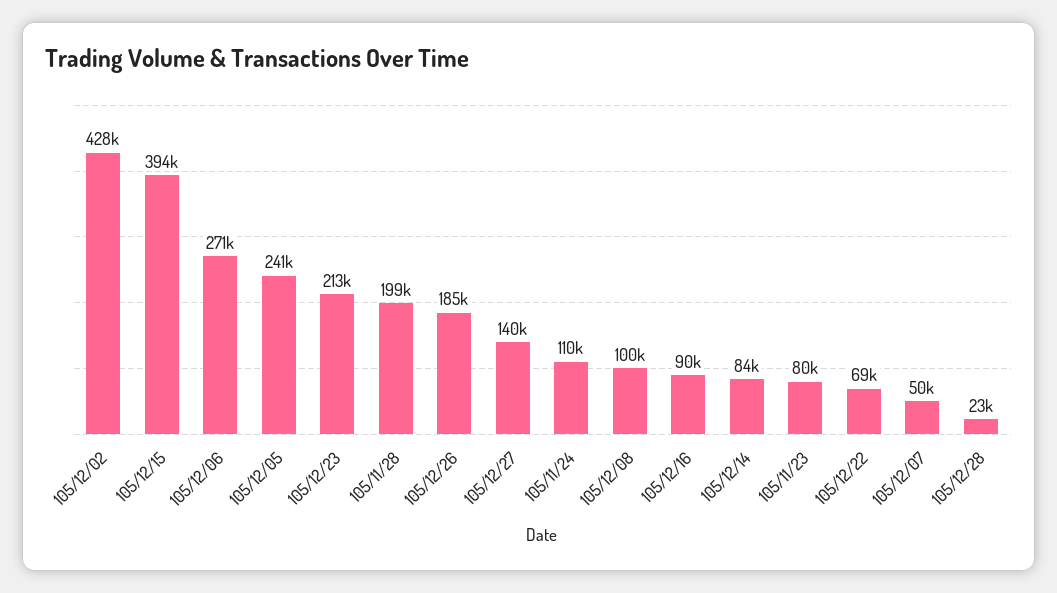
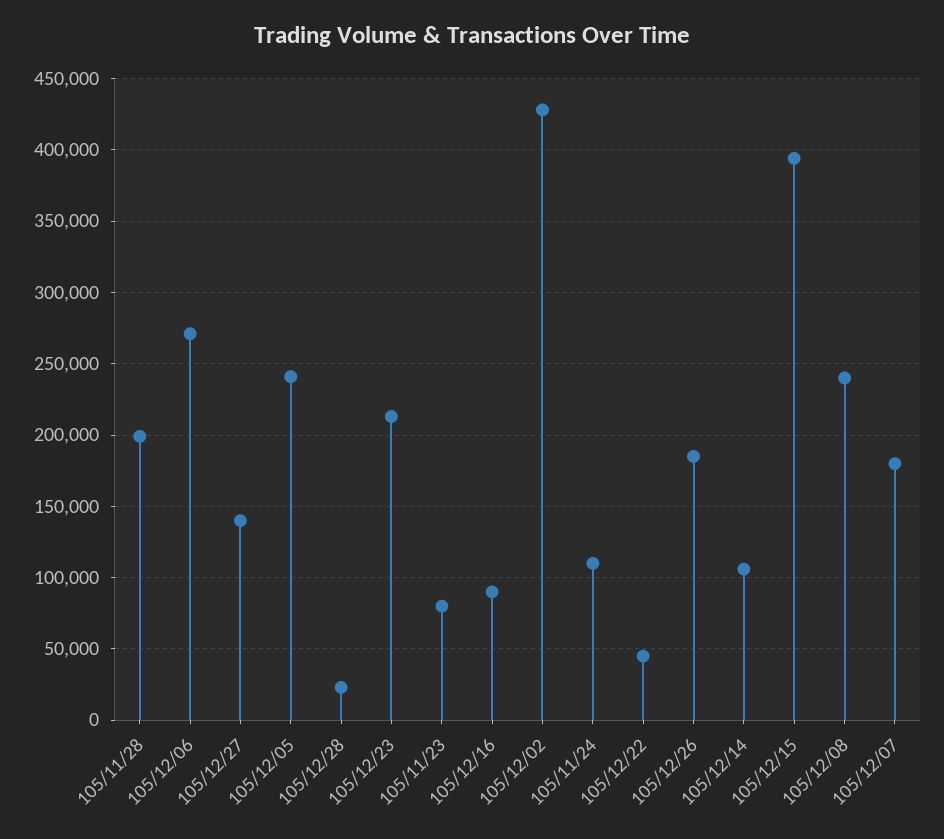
105/12/08: 100000 -> 240000
105/12/14: 84000 -> 105000
105/12/22: 69000 -> 45000
105/12/07: 50000 -> 180000

